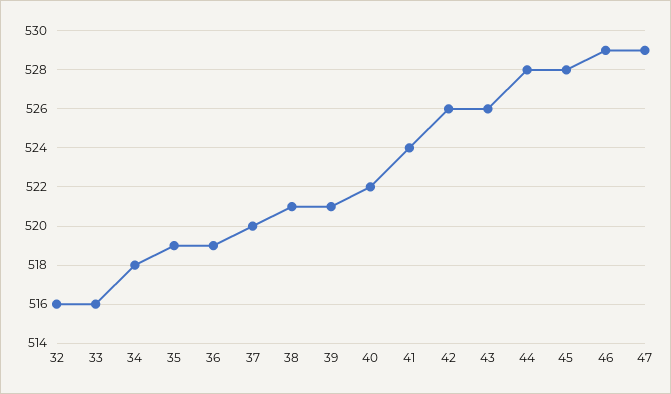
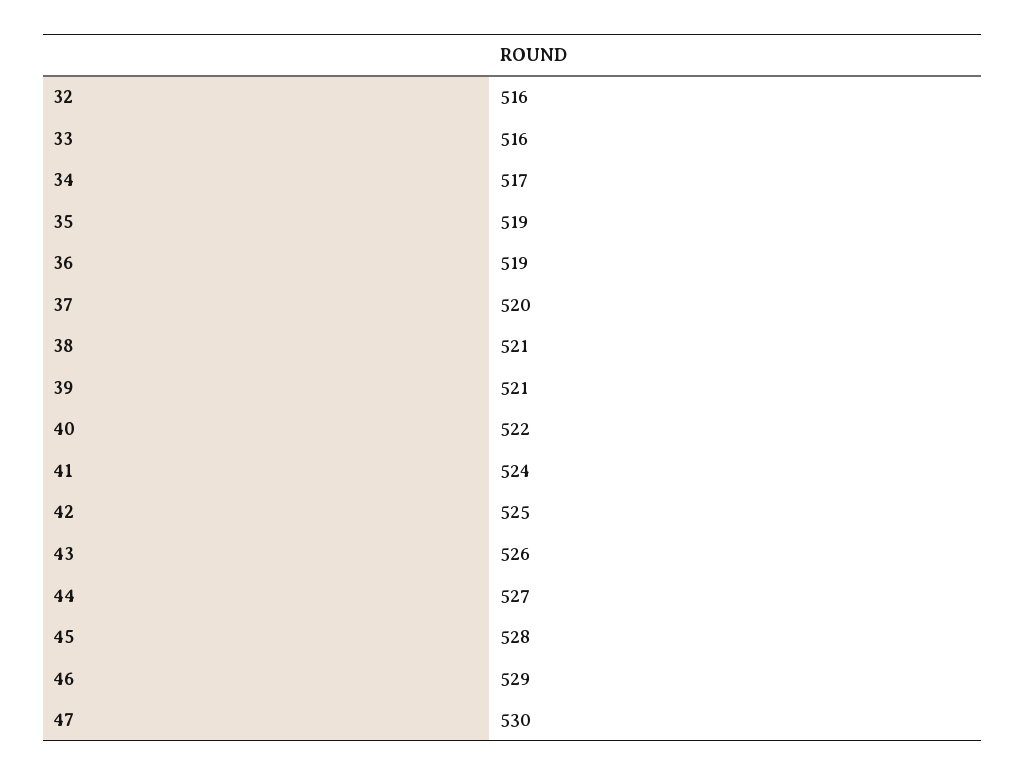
34: 518 -> 517
42: 526 -> 525
44: 528 -> 527
47: 529 -> 530

